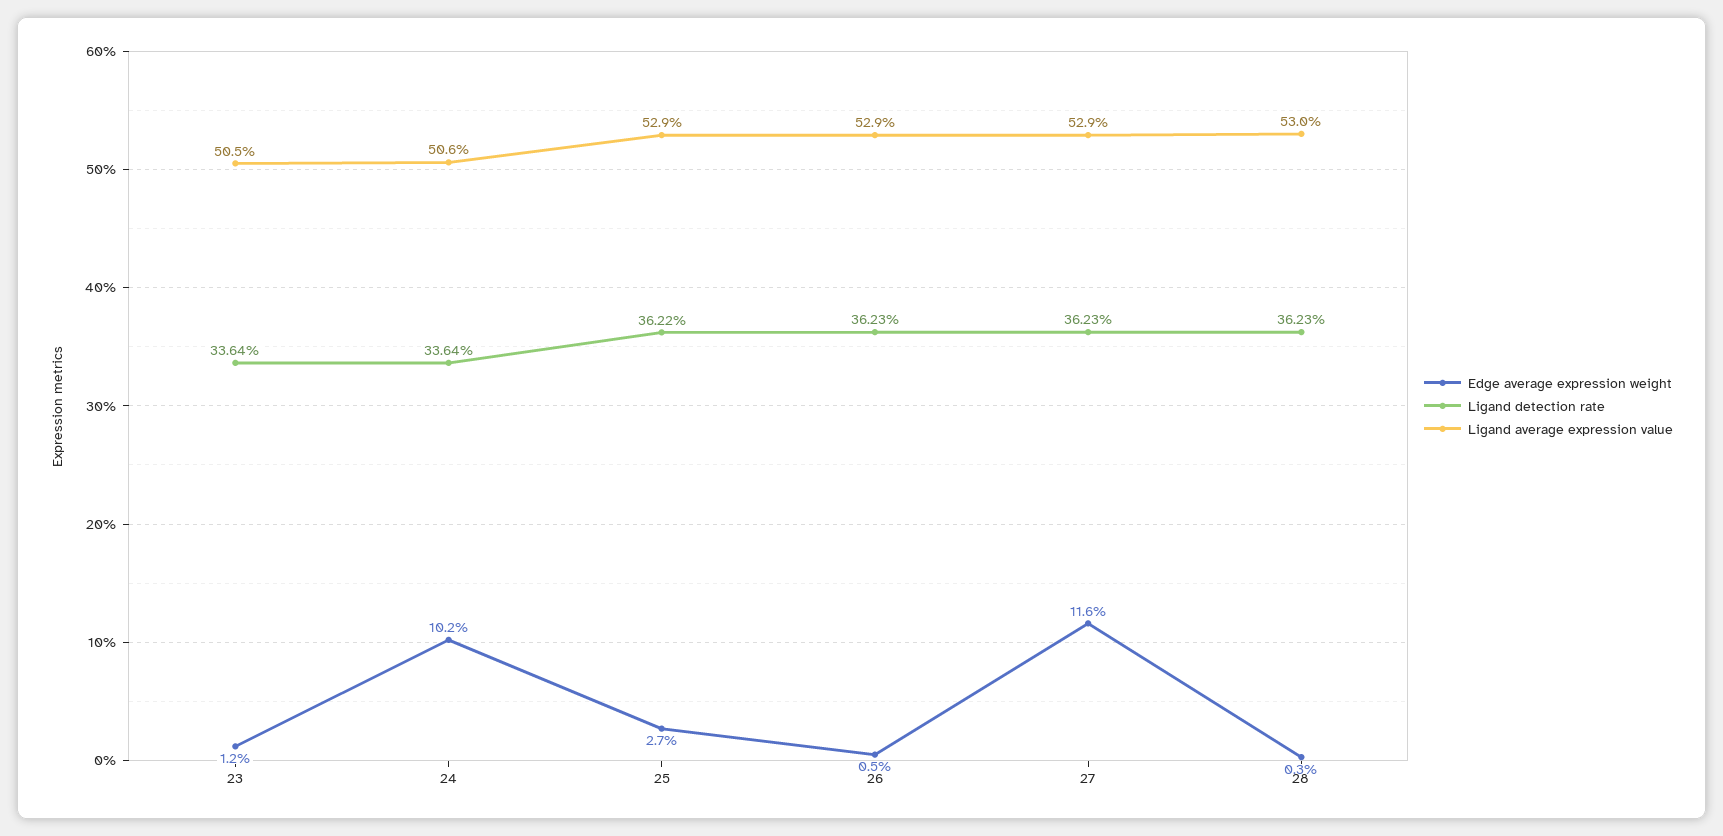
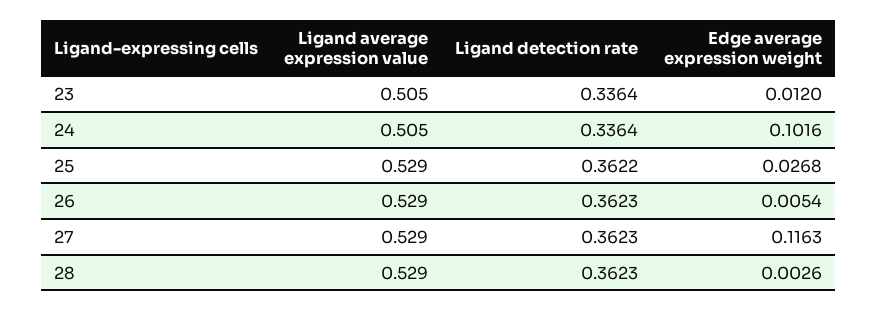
Ligand average expression value, 24: 0.506 -> 0.505
Ligand average expression value, 28: 0.53 -> 0.529

